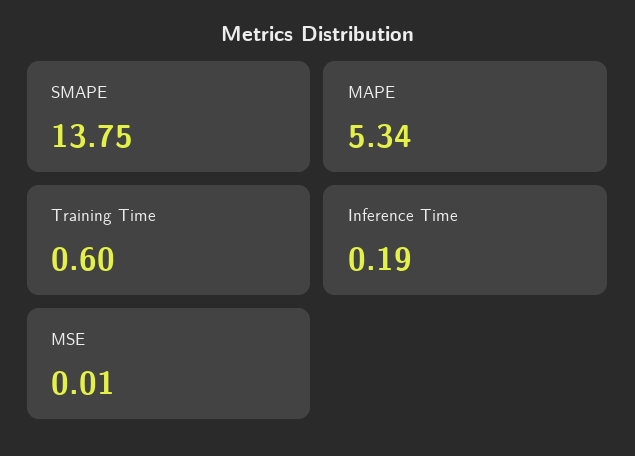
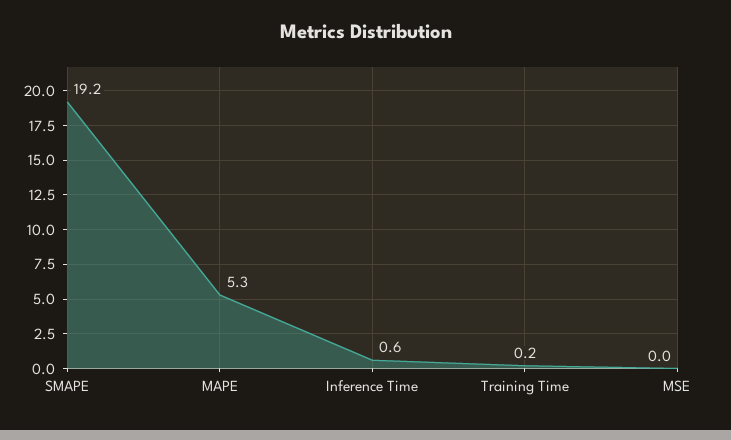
SMAPE: 13.75 -> 19.2
Training Time: 0.6 -> 0.2
Inference Time: 0.19 -> 0.6

